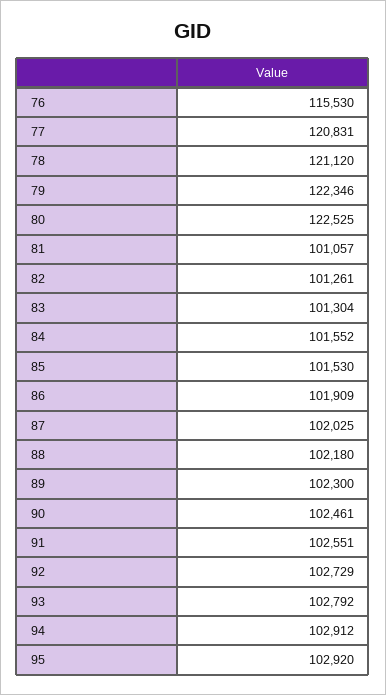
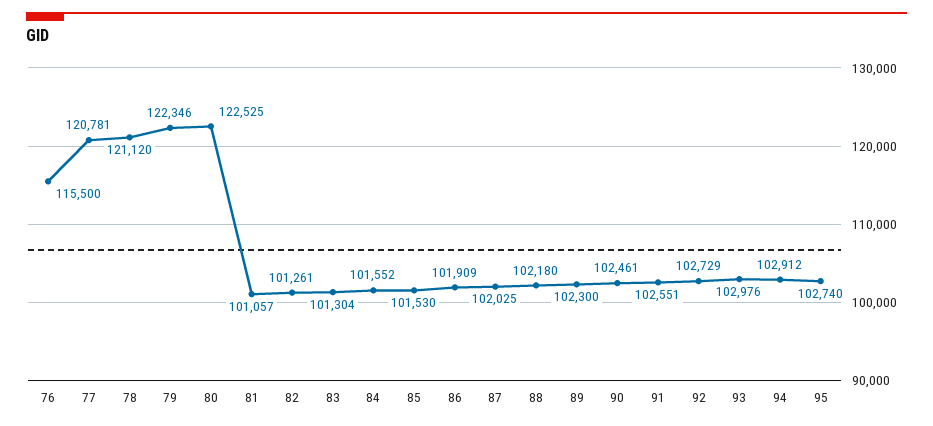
76: 115530 -> 115500
77: 120831 -> 120781
93: 102792 -> 102976
95: 102920 -> 102740

